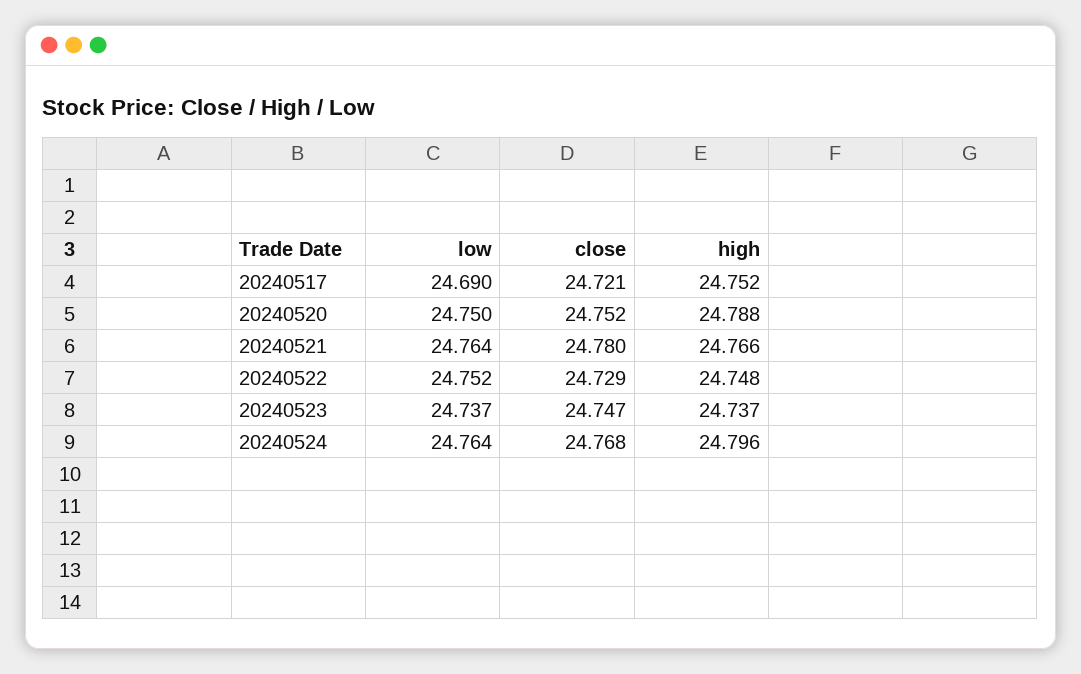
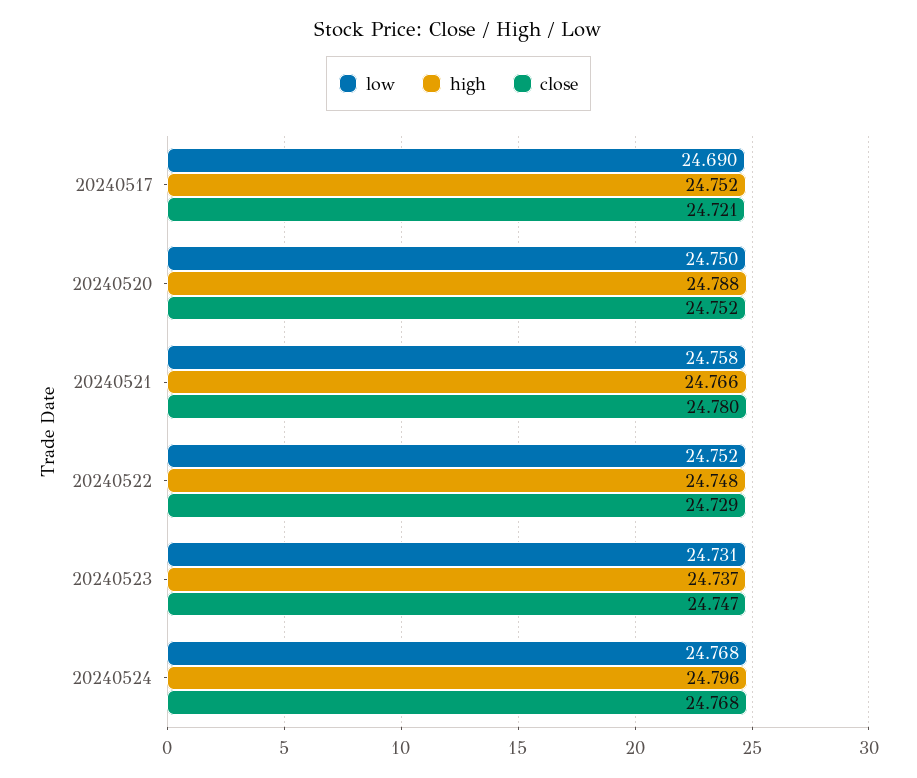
low, 20240521: 24.764 -> 24.758
low, 20240523: 24.737 -> 24.731
low, 20240524: 24.764 -> 24.768

